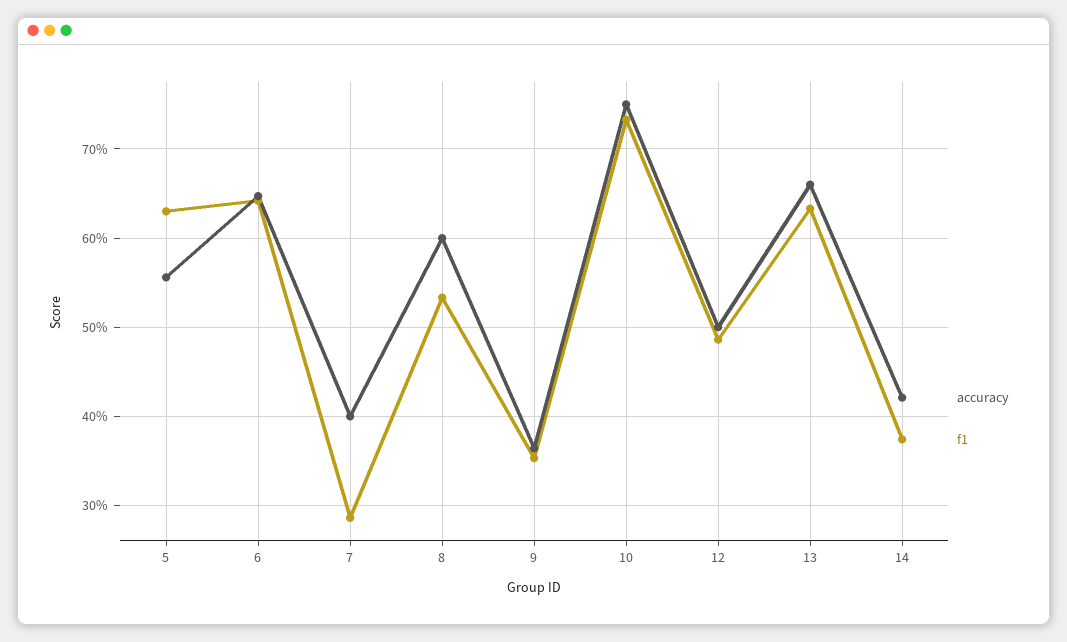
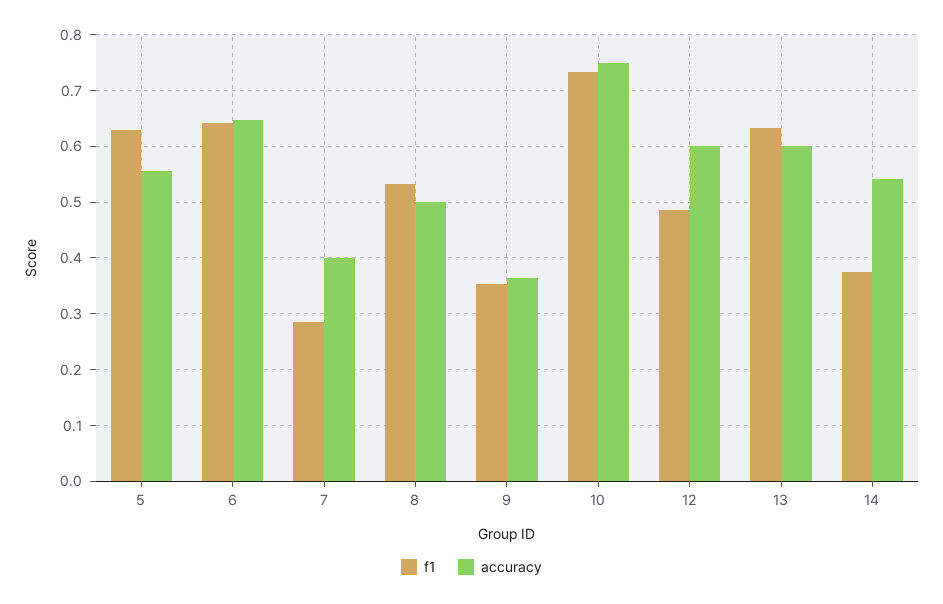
accuracy, 8: 0.6 -> 0.5
accuracy, 12: 0.5 -> 0.6
accuracy, 13: 0.66 -> 0.6
accuracy, 14: 0.42 -> 0.54

